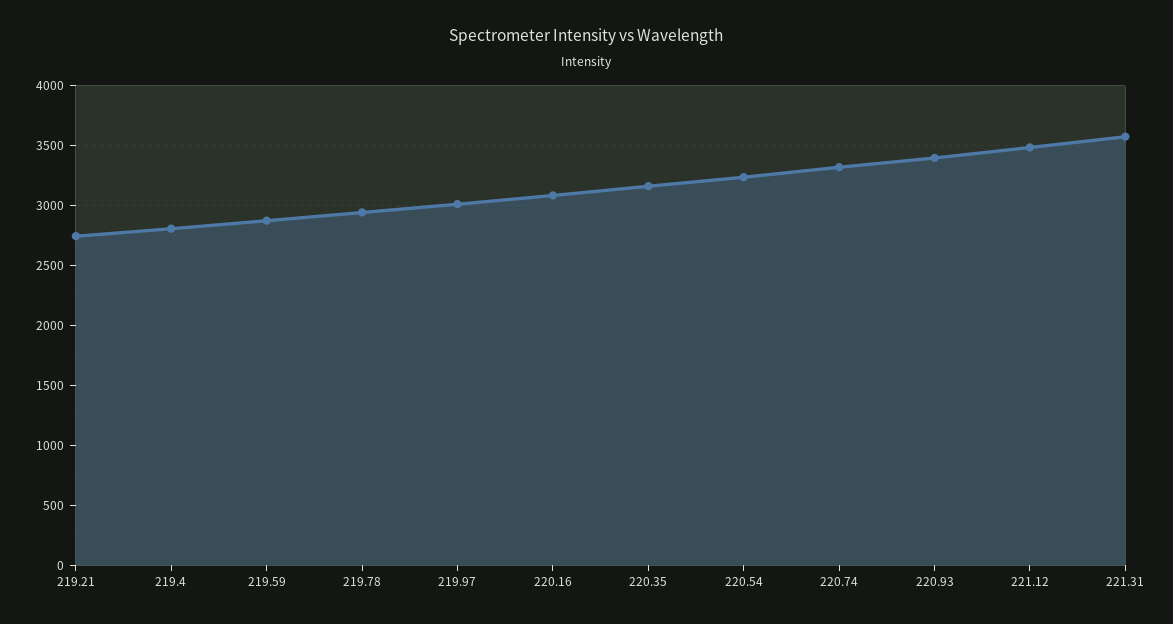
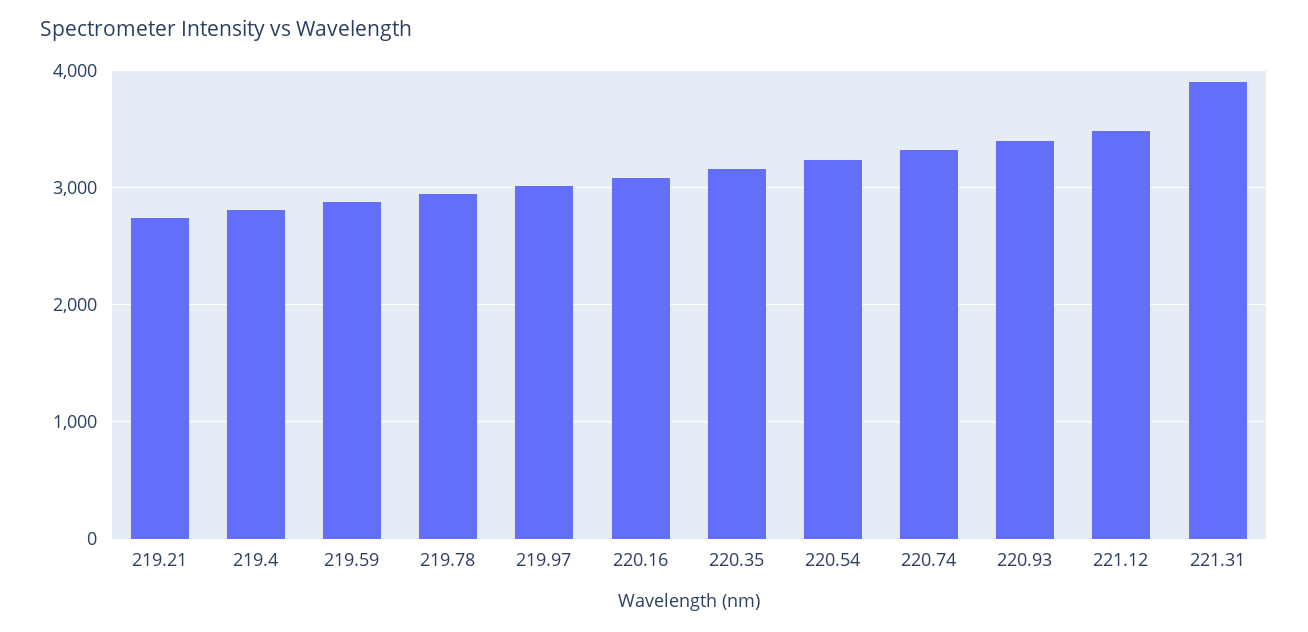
221.31: 3600 -> 3900

